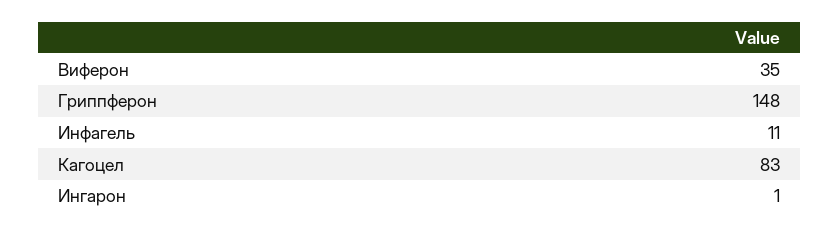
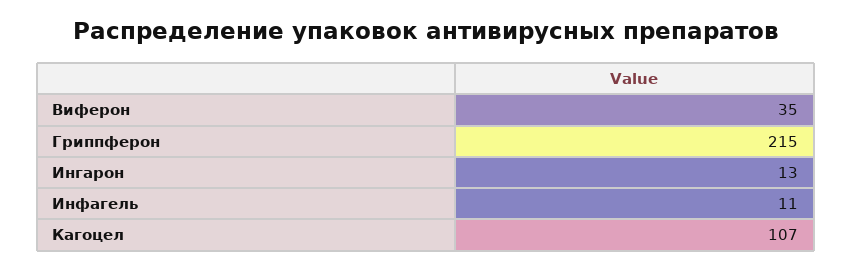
Гриппферон: 148 -> 215
Кагоцел: 83 -> 107
Ингарон: 1 -> 13

